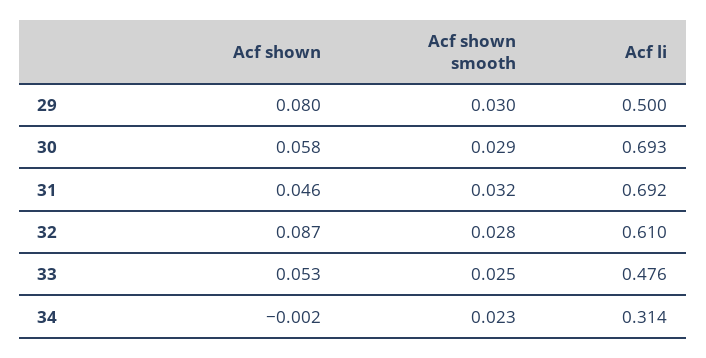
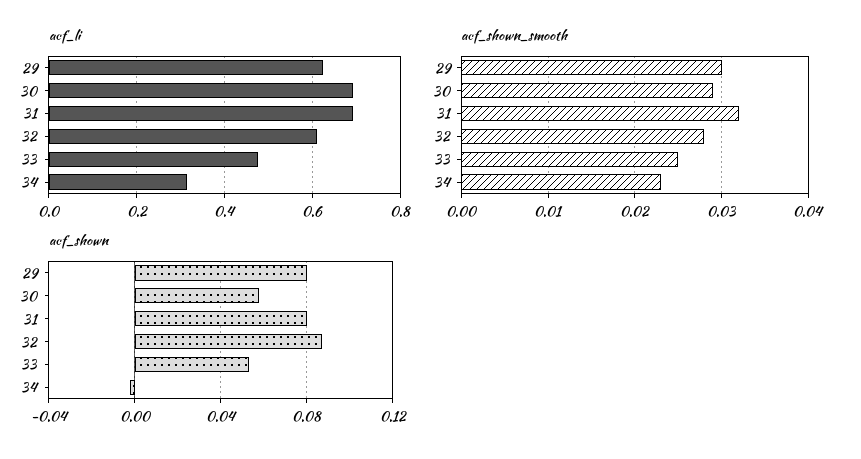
Acf li, 29: 0.5 -> 0.62
Acf shown, 31: 0.046 -> 0.08

